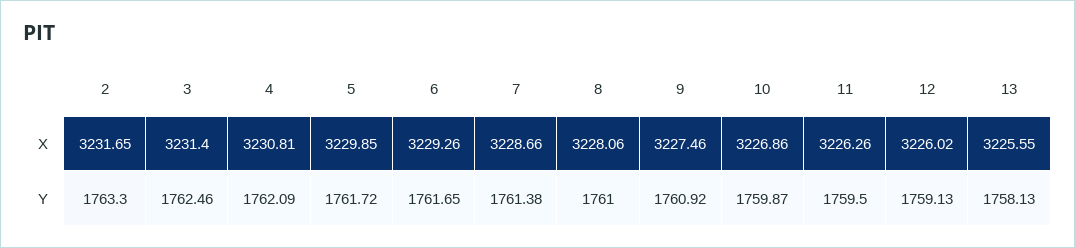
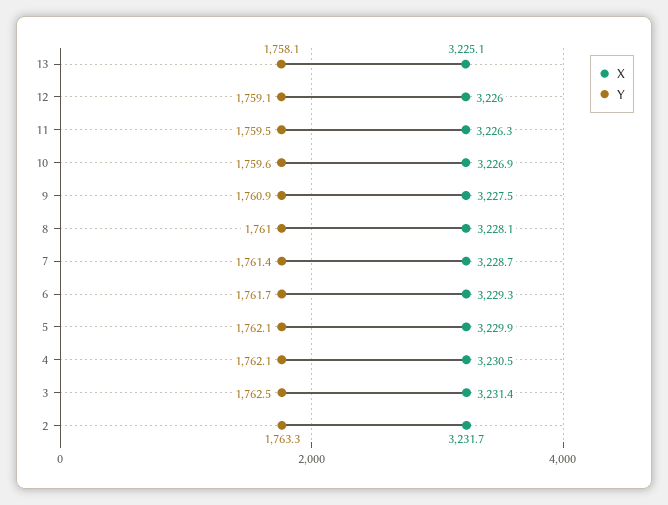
X, 4: 3230.81 -> 3230.5
X, 13: 3225.55 -> 3225.1
Y, 5: 1761.72 -> 1762.1
Y, 10: 1759.87 -> 1759.6

